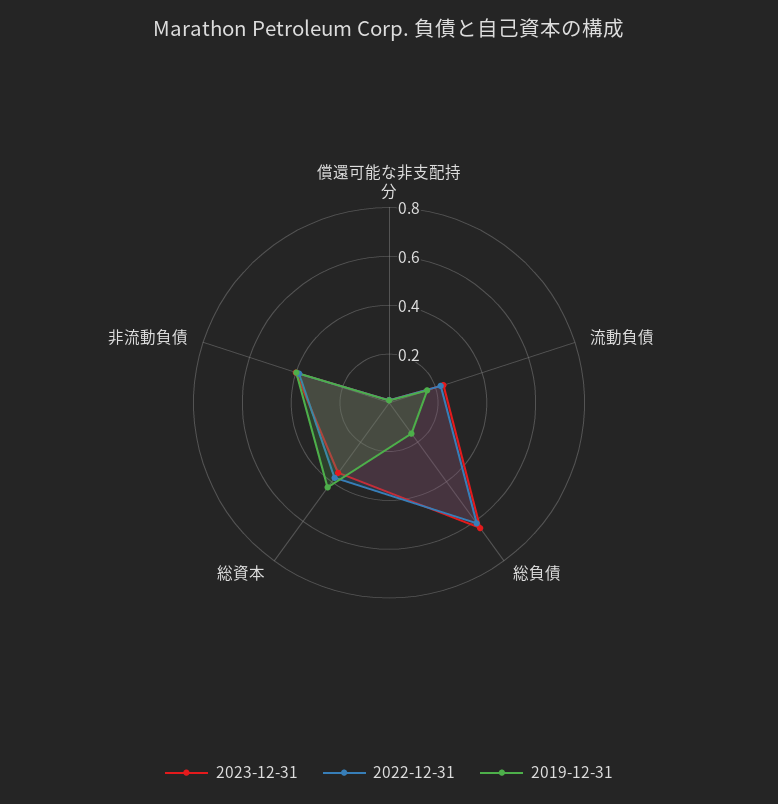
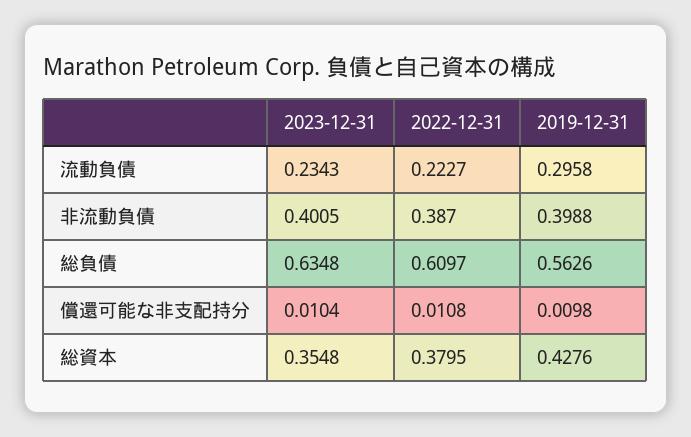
2019-12-31, 流動負債: 0.15 -> 0.2958
2019-12-31, 総負債: 0.15 -> 0.5626

